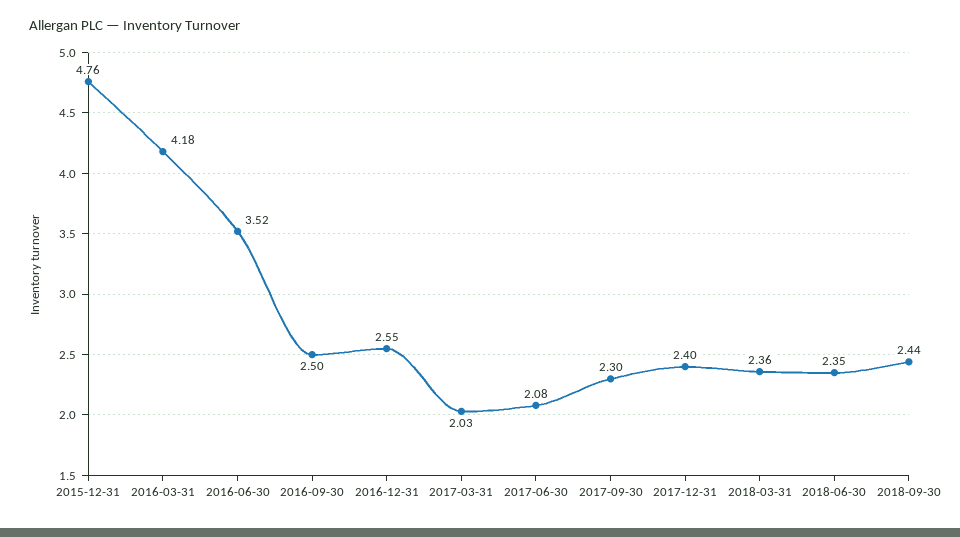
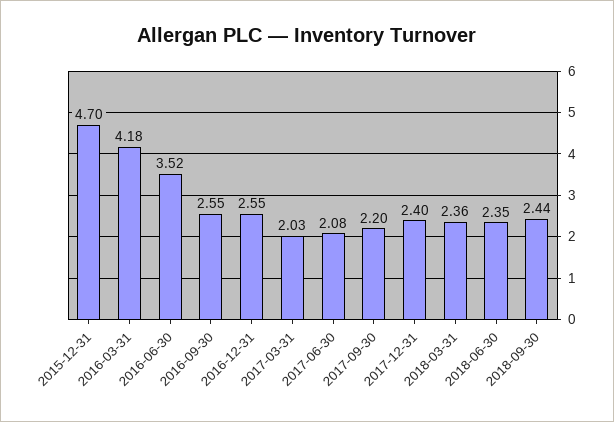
2015-12-31: 4.76 -> 4.7
2016-09-30: 2.5 -> 2.55
2017-09-30: 2.3 -> 2.2

